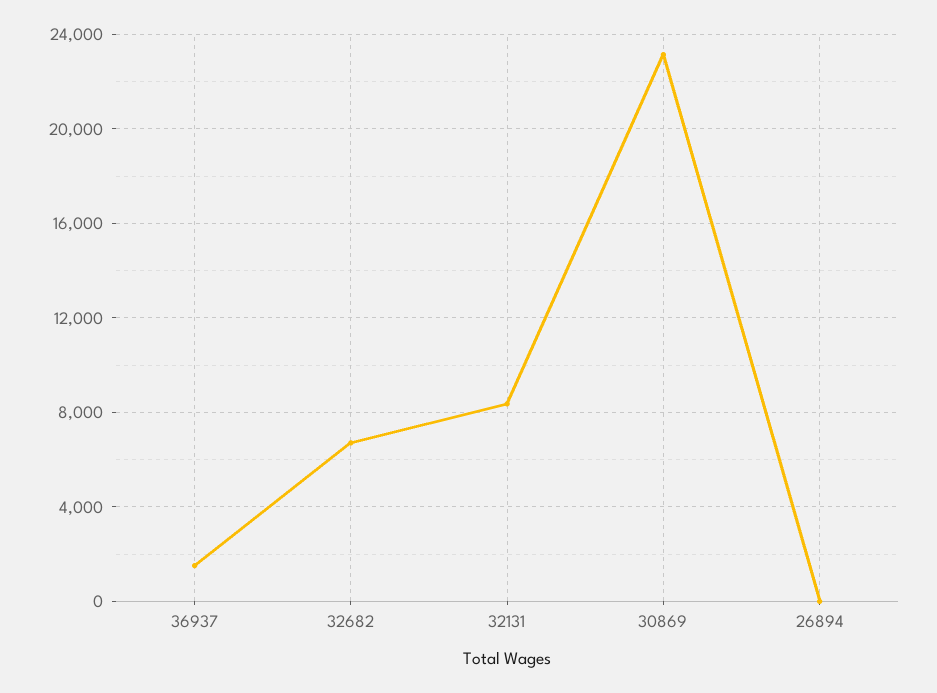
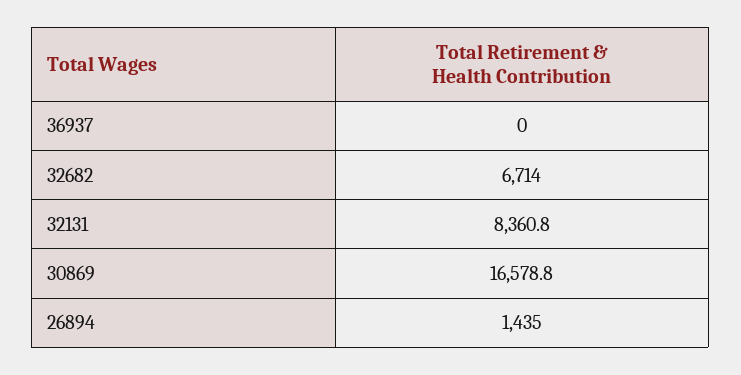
36937: 1500 -> 0
30869: 23000 -> 16578.8
26894: 0 -> 1435

